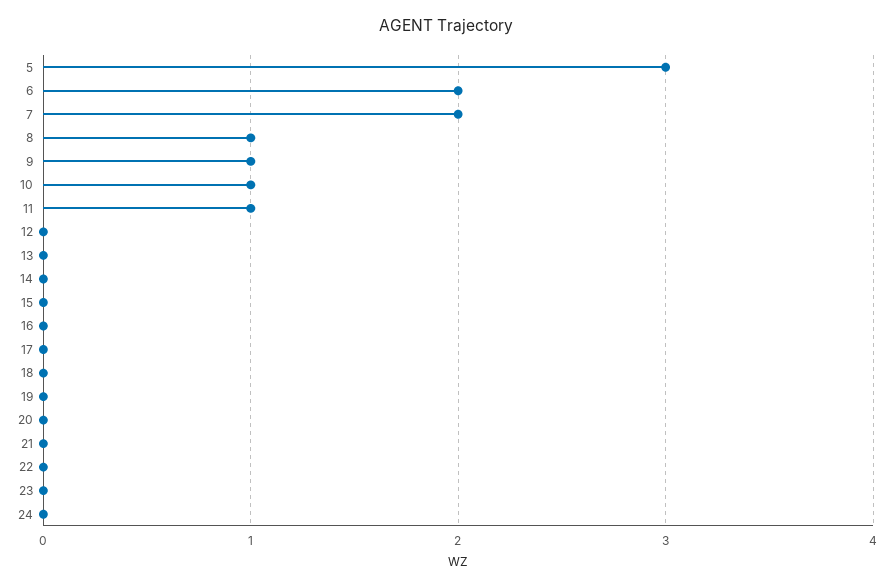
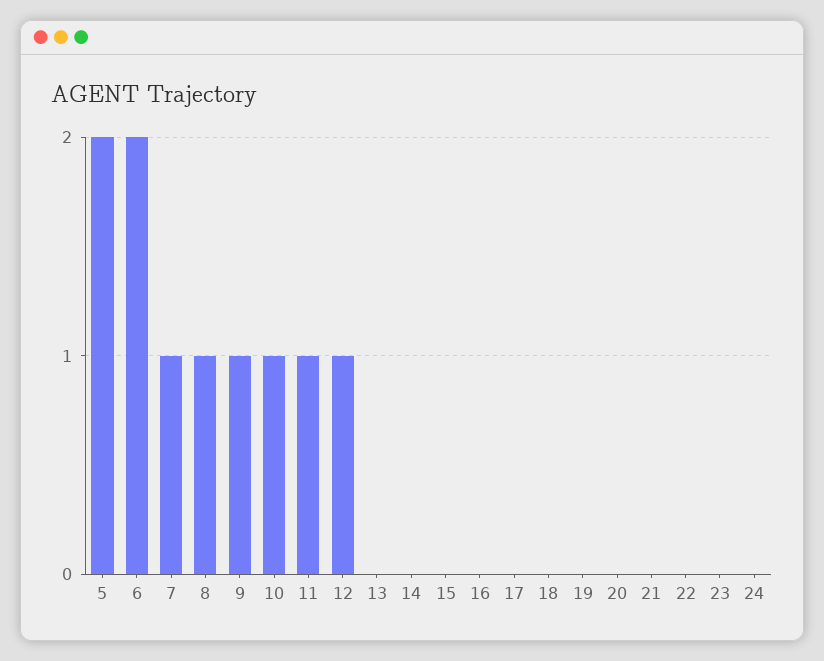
5: 3 -> 2
7: 2 -> 1
12: 0 -> 1

